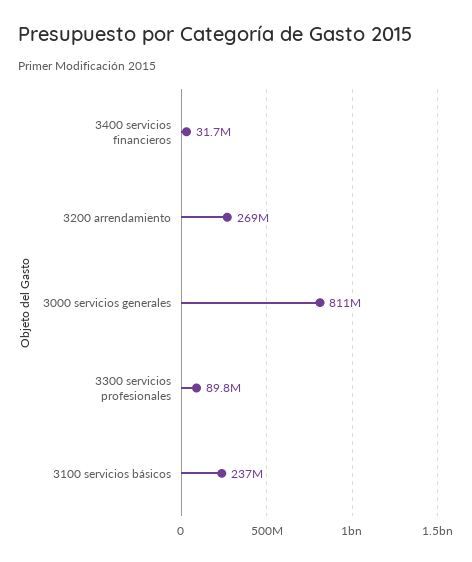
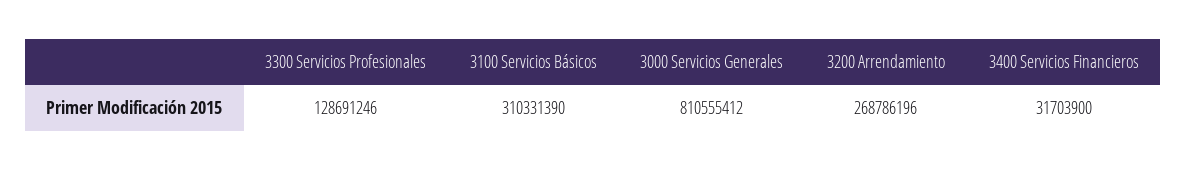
3300 servicios profesionales: 89800000 -> 128691246
3100 servicios básicos: 237000000 -> 310331390

